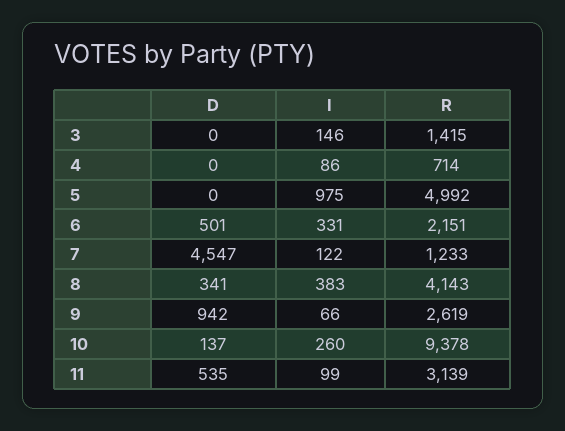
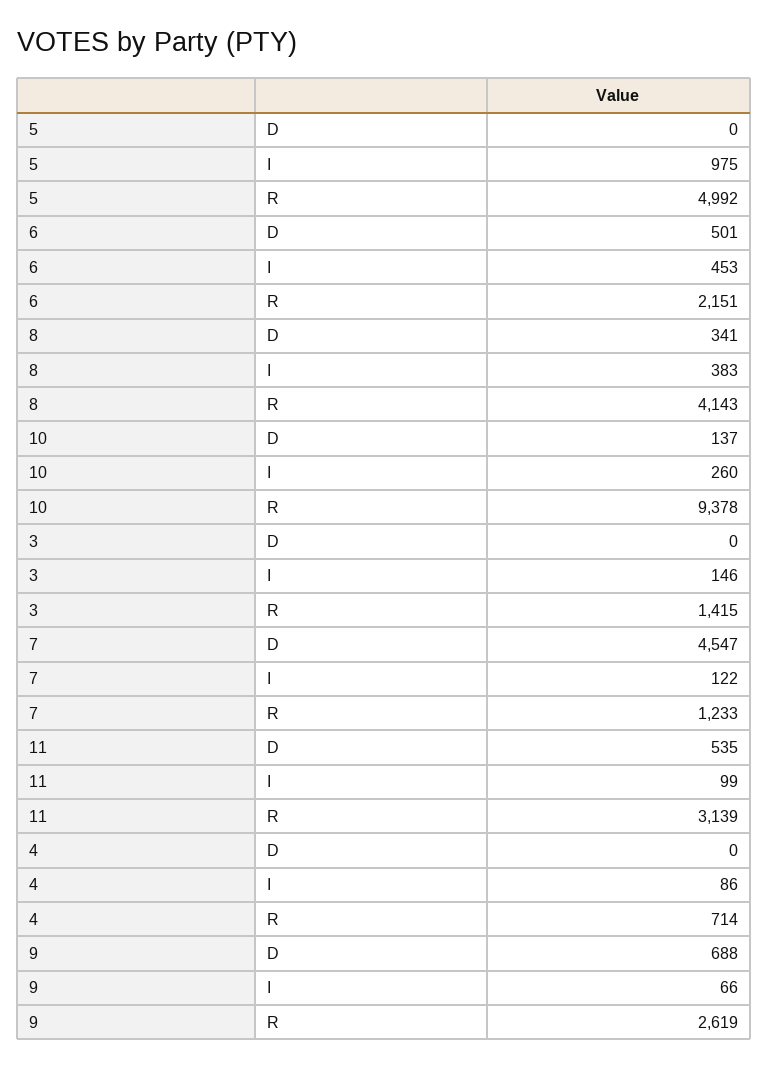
I, 6: 331 -> 453
D, 9: 942 -> 688

